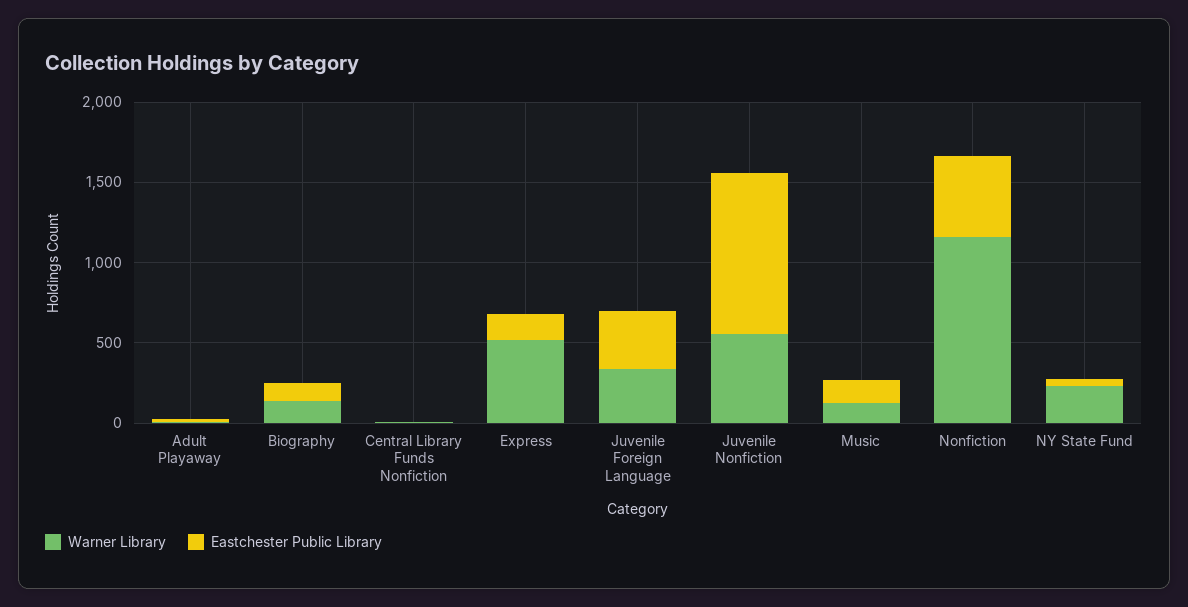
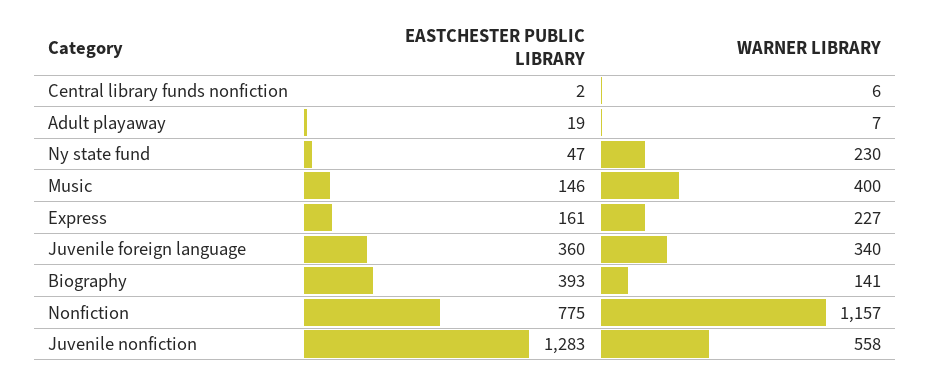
Eastchester Public Library, Biography: 100 -> 393
Warner Library, Express: 500 -> 227
Eastchester Public Library, Juvenile Nonfiction: 1000 -> 1283
Warner Library, Music: 100 -> 400
Eastchester Public Library, Nonfiction: 500 -> 775

